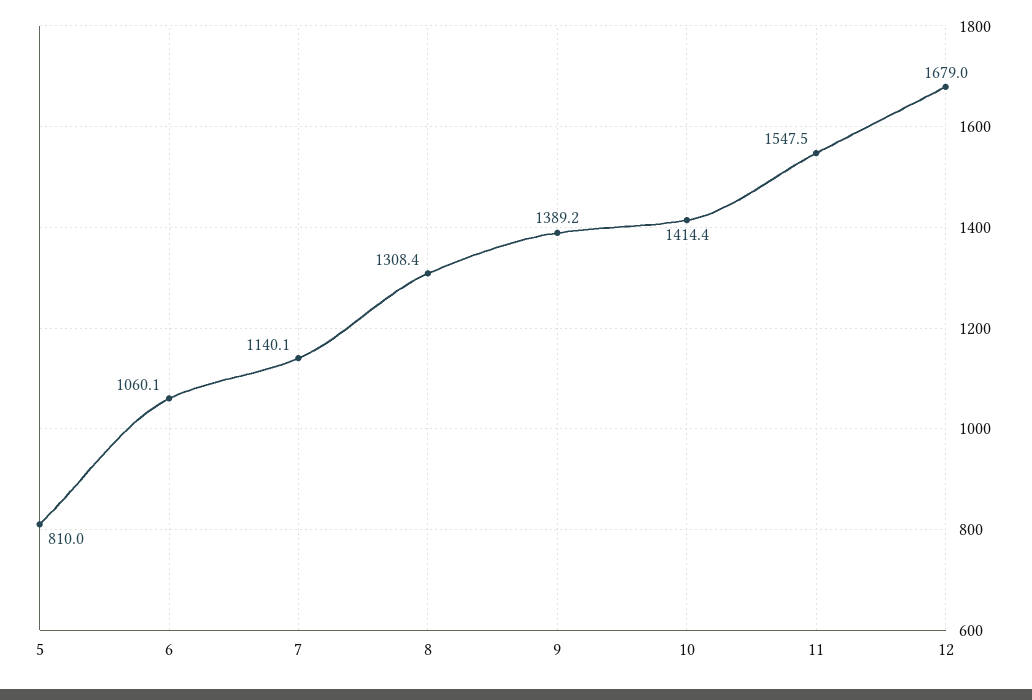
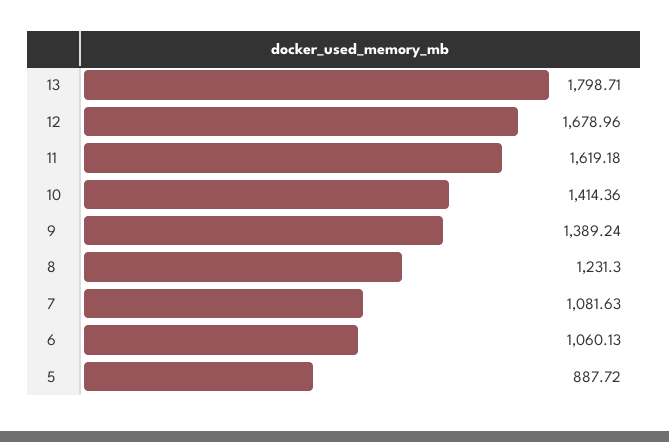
5: 810 -> 887.72
7: 1140.1 -> 1081.63
8: 1308.4 -> 1231.3
11: 1547.5 -> 1619.18
13: none -> 1798.71

